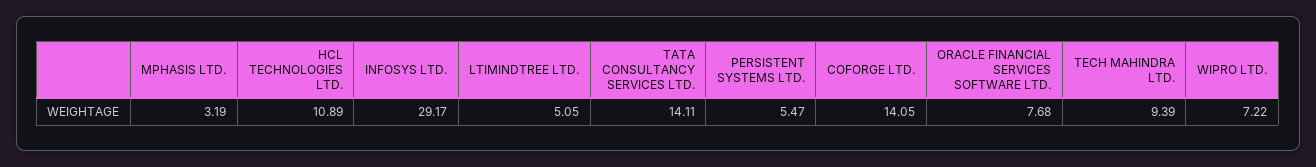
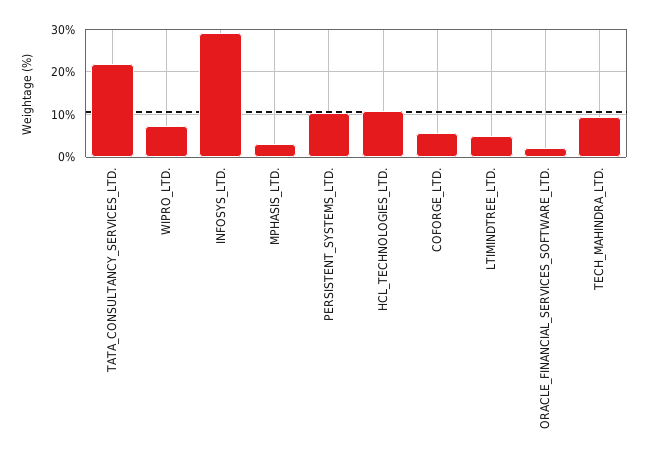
TATA CONSULTANCY SERVICES LTD.: 14.11 -> 22
PERSISTENT SYSTEMS LTD.: 5.47 -> 10
COFORGE LTD.: 14.05 -> 6
ORACLE FINANCIAL SERVICES SOFTWARE LTD.: 7.68 -> 2

